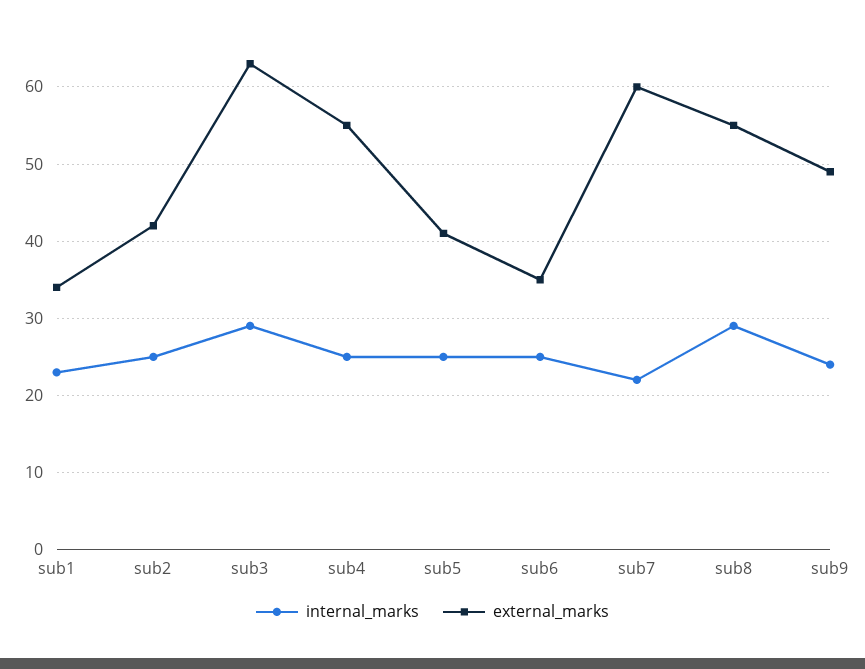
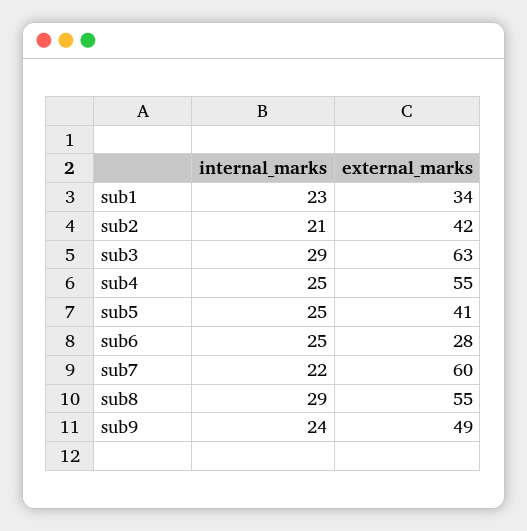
internal_marks, sub2: 25 -> 21
external_marks, sub6: 35 -> 28

